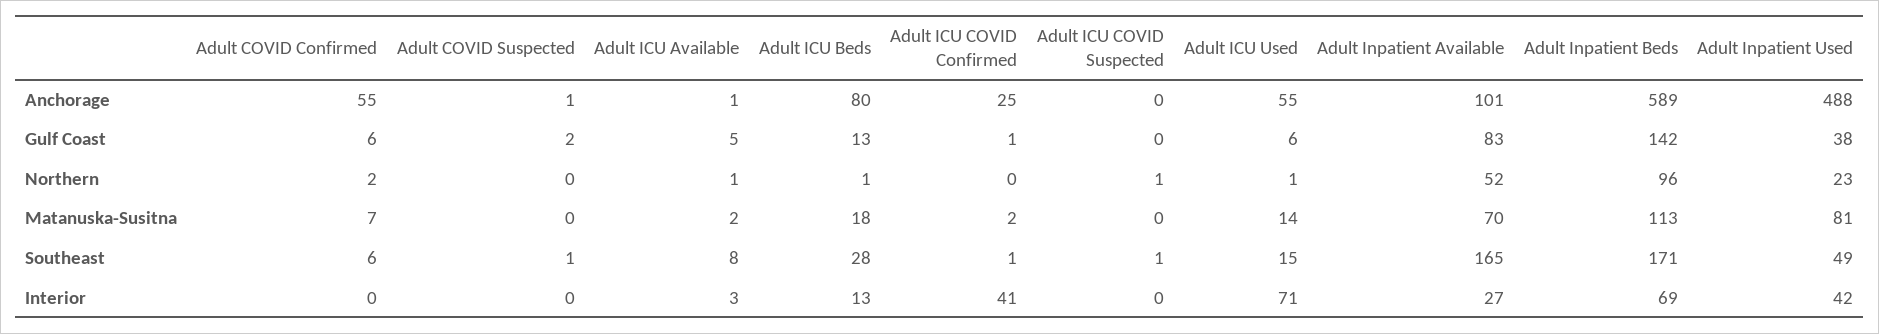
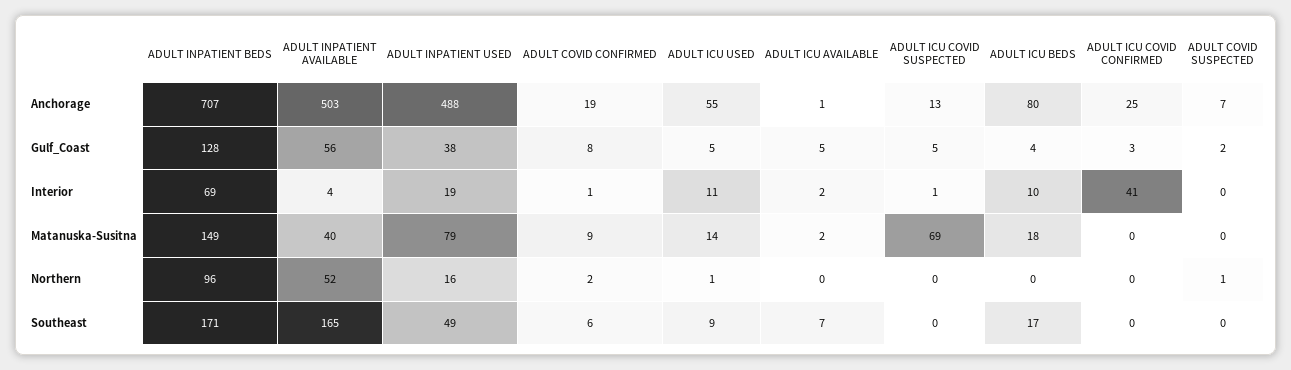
Adult COVID Confirmed, Anchorage: 55 -> 19
Adult COVID Suspected, Anchorage: 1 -> 7
Adult ICU COVID Suspected, Anchorage: 0 -> 13
Adult Inpatient Available, Anchorage: 101 -> 503
Adult Inpatient Beds, Anchorage: 589 -> 707
Adult COVID Confirmed, Gulf Coast: 6 -> 8
Adult ICU Beds, Gulf Coast: 13 -> 4
Adult ICU COVID Confirmed, Gulf Coast: 1 -> 3
Adult ICU COVID Suspected, Gulf Coast: 0 -> 5
Adult ICU Used, Gulf Coast: 6 -> 5
Adult Inpatient Available, Gulf Coast: 83 -> 56
Adult Inpatient Beds, Gulf Coast: 142 -> 128
Adult COVID Suspected, Northern: 0 -> 1
Adult ICU Available, Northern: 1 -> 0
Adult ICU Beds, Northern: 1 -> 0
Adult ICU COVID Suspected, Northern: 1 -> 0
Adult Inpatient Used, Northern: 23 -> 16
Adult COVID Confirmed, Matanuska-Susitna: 7 -> 9
Adult ICU COVID Confirmed, Matanuska-Susitna: 2 -> 0
Adult ICU COVID Suspected, Matanuska-Susitna: 0 -> 69
Adult Inpatient Available, Matanuska-Susitna: 70 -> 40
Adult Inpatient Beds, Matanuska-Susitna: 113 -> 149
Adult Inpatient Used, Matanuska-Susitna: 81 -> 79
Adult COVID Suspected, Southeast: 1 -> 0
Adult ICU Available, Southeast: 8 -> 7
Adult ICU Beds, Southeast: 28 -> 17
Adult ICU COVID Confirmed, Southeast: 1 -> 0
Adult ICU COVID Suspected, Southeast: 1 -> 0
Adult ICU Used, Southeast: 15 -> 9
Adult COVID Confirmed, Interior: 0 -> 1
Adult ICU Available, Interior: 3 -> 2
Adult ICU Beds, Interior: 13 -> 10
Adult ICU COVID Suspected, Interior: 0 -> 1
Adult ICU Used, Interior: 71 -> 11
Adult Inpatient Available, Interior: 27 -> 4
Adult Inpatient Used, Interior: 42 -> 19

